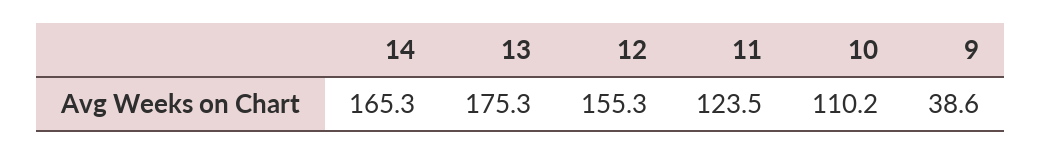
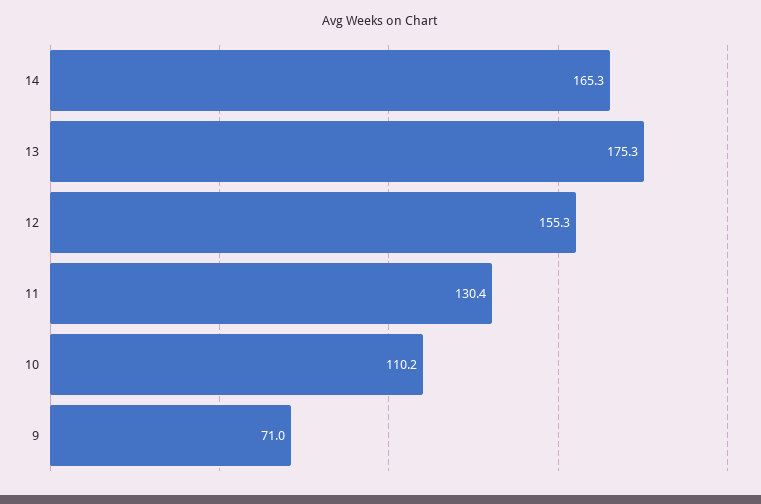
11: 123.5 -> 130.4
9: 38.6 -> 71

